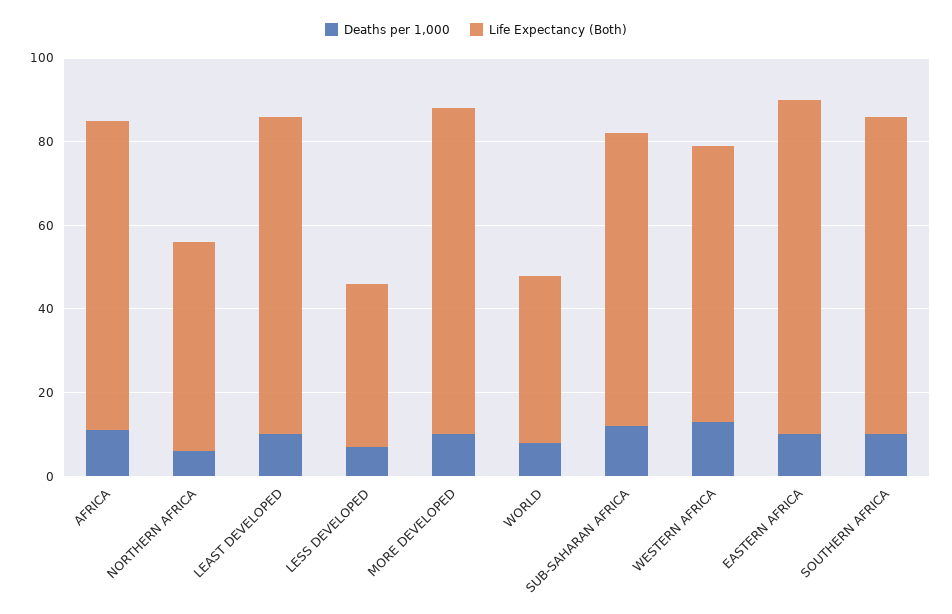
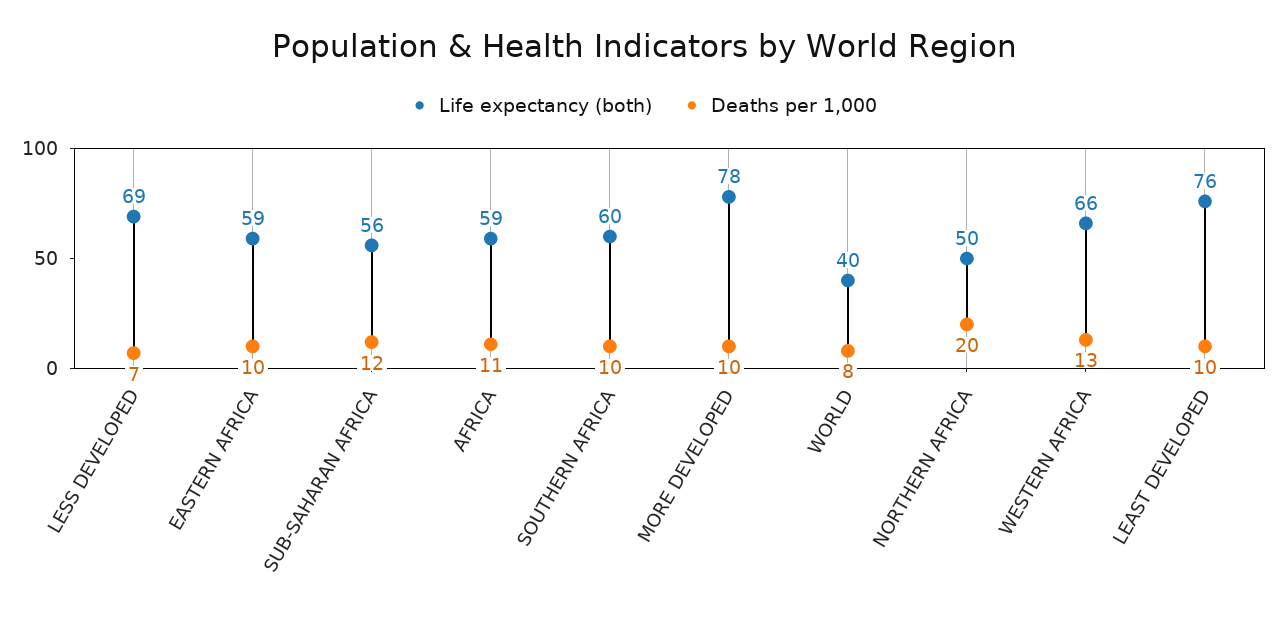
Life Expectancy (Both), AFRICA: 75 -> 59
Deaths per 1,000, NORTHERN AFRICA: 5 -> 20
Life Expectancy (Both), LESS DEVELOPED: 40 -> 69
Life Expectancy (Both), SUB-SAHARAN AFRICA: 70 -> 56
Life Expectancy (Both), EASTERN AFRICA: 80 -> 59
Life Expectancy (Both), SOUTHERN AFRICA: 75 -> 60

